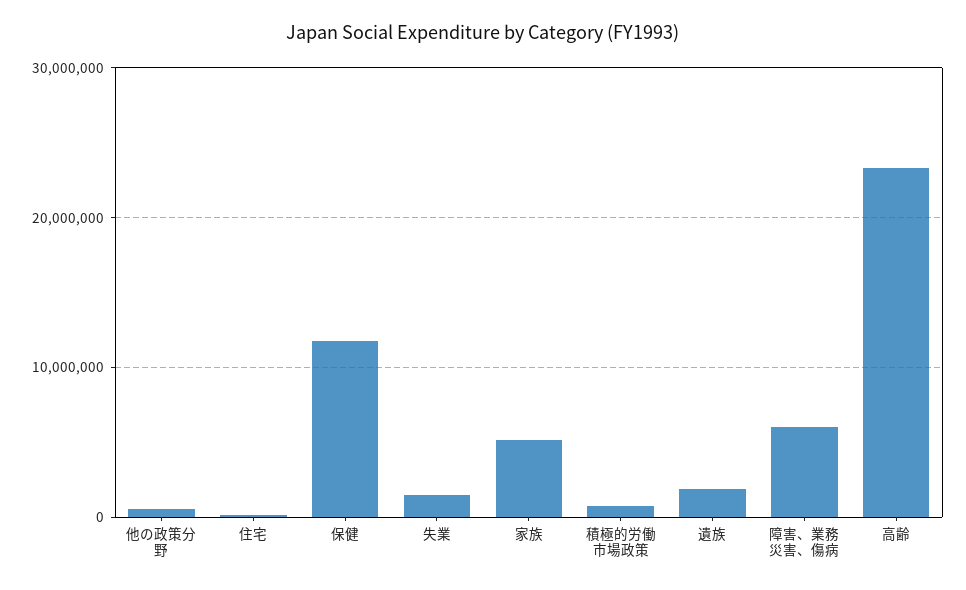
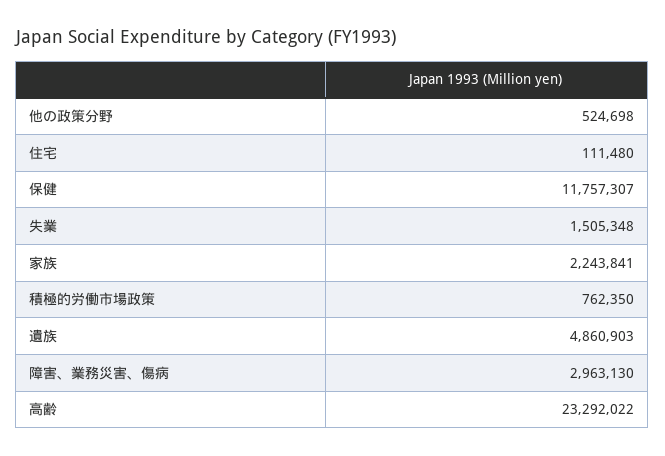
家族: 5000000 -> 2243841
遺族: 2000000 -> 4860903
障害、業務災害、傷病: 6000000 -> 2963130

